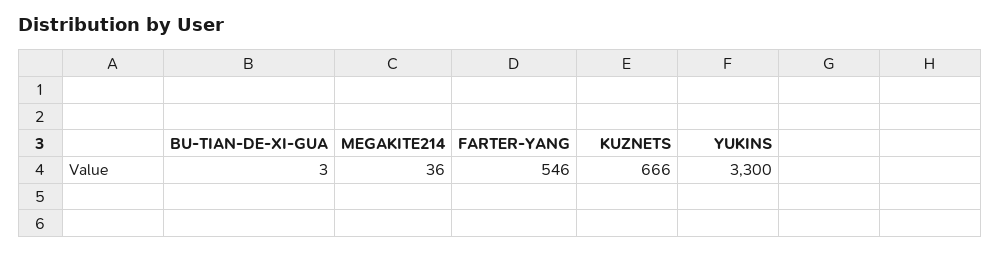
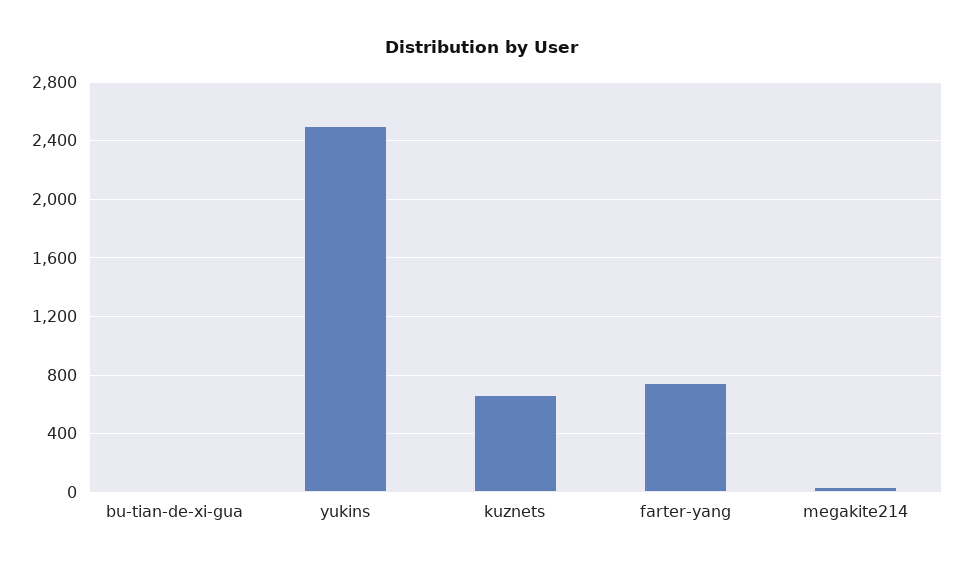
FARTER-YANG: 546 -> 750
YUKINS: 3300 -> 2500

